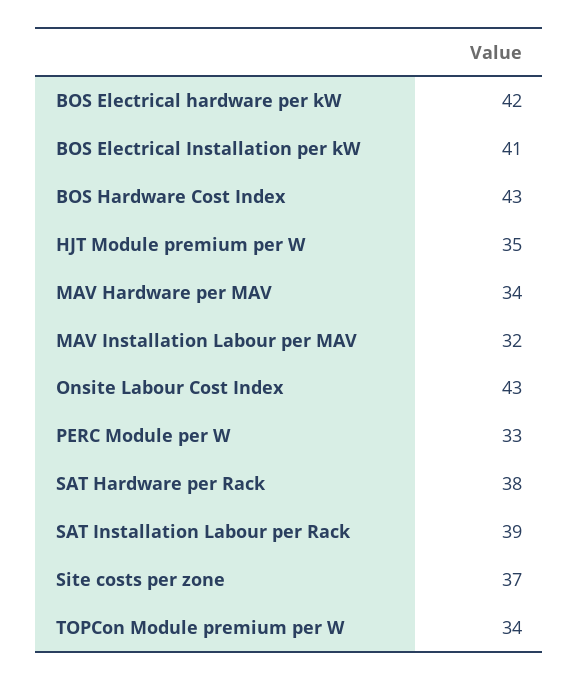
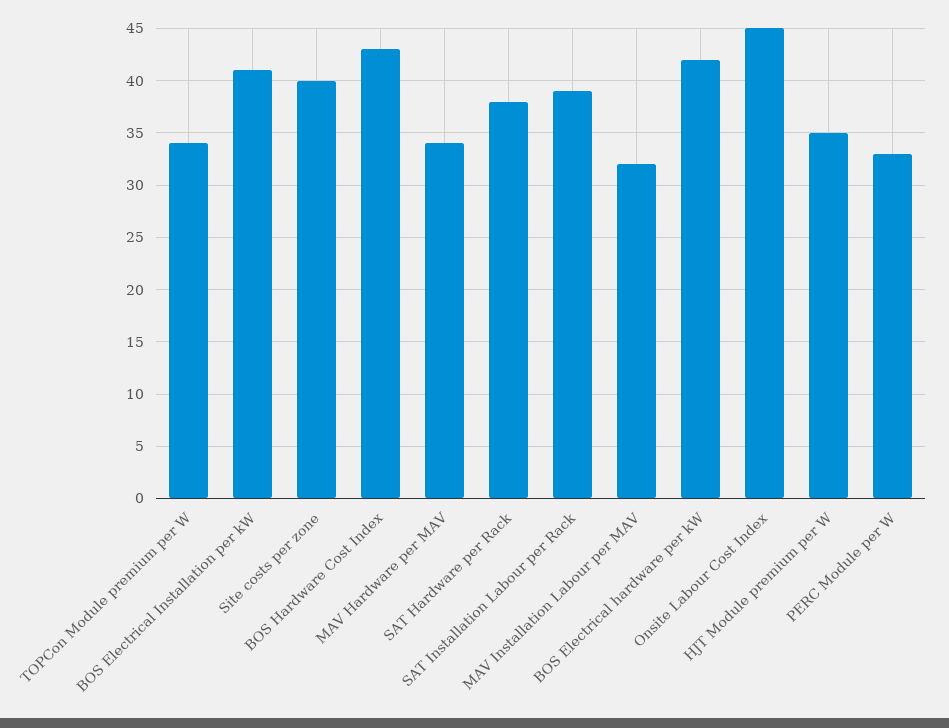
Onsite Labour Cost Index: 43 -> 45
Site costs per zone: 37 -> 40

